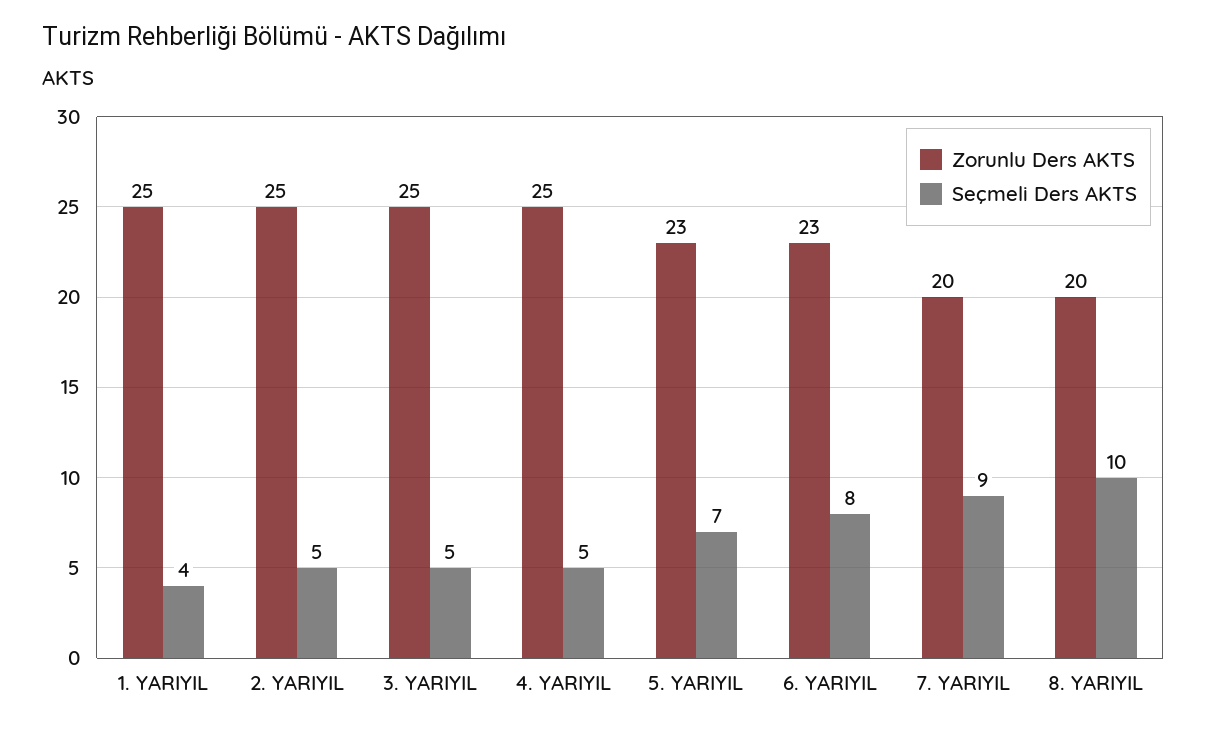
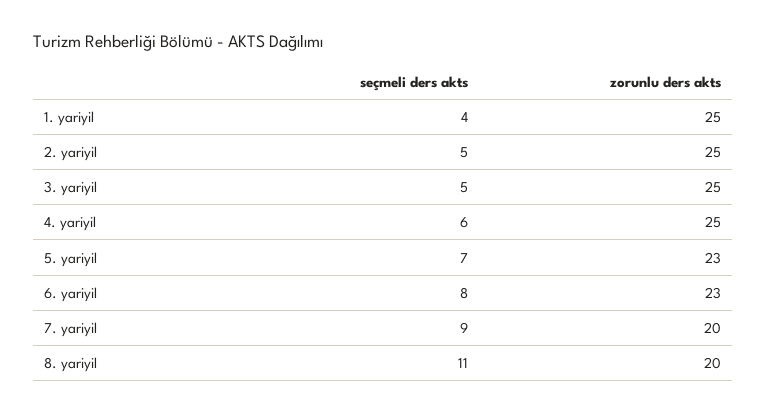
Seçmeli Ders AKTS, 4. YARIYIL: 5 -> 6
Seçmeli Ders AKTS, 8. YARIYIL: 10 -> 11

